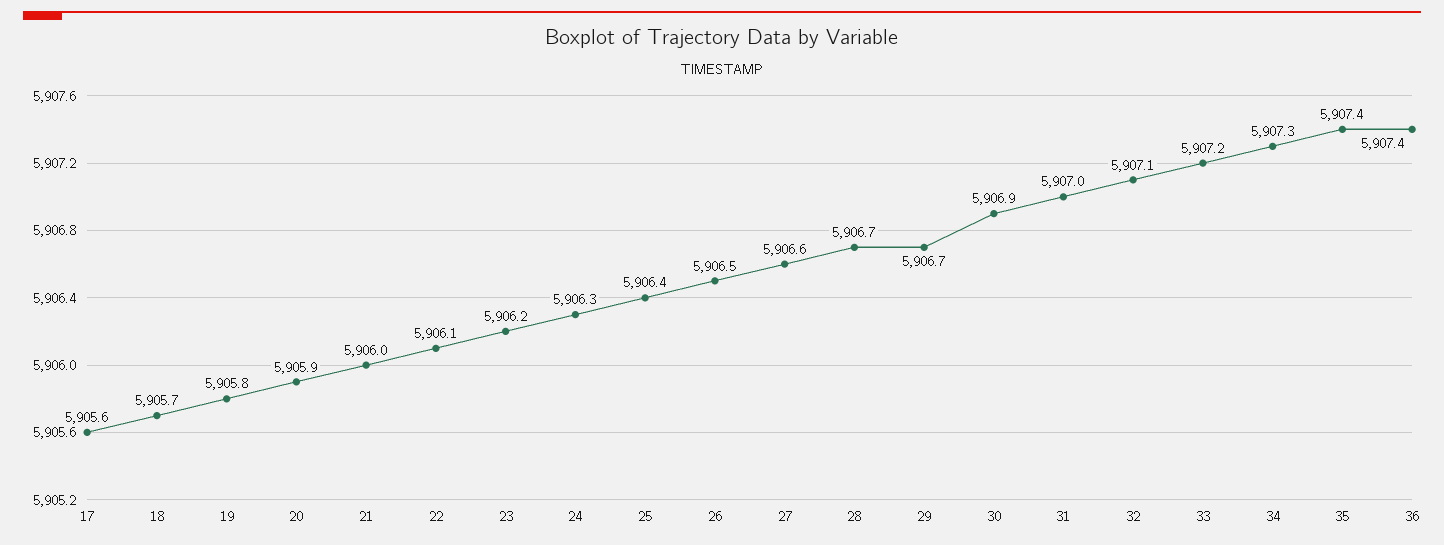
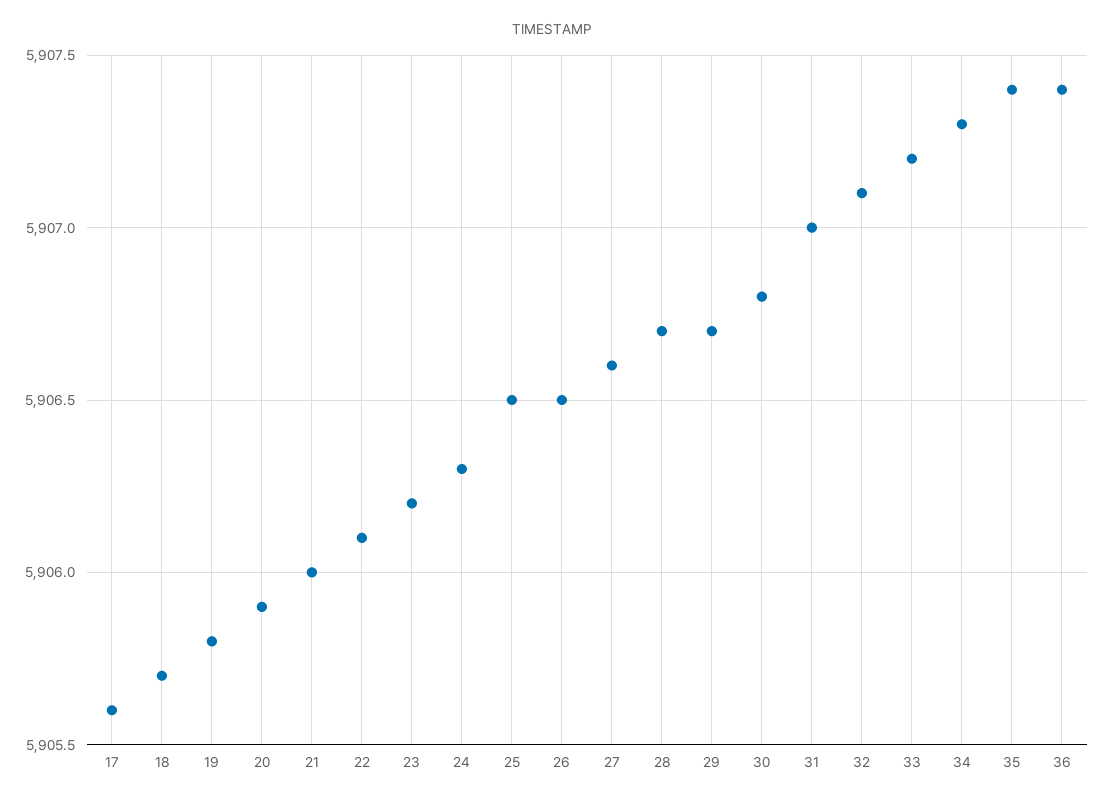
25: 5906.4 -> 5906.5
30: 5906.9 -> 5906.8

